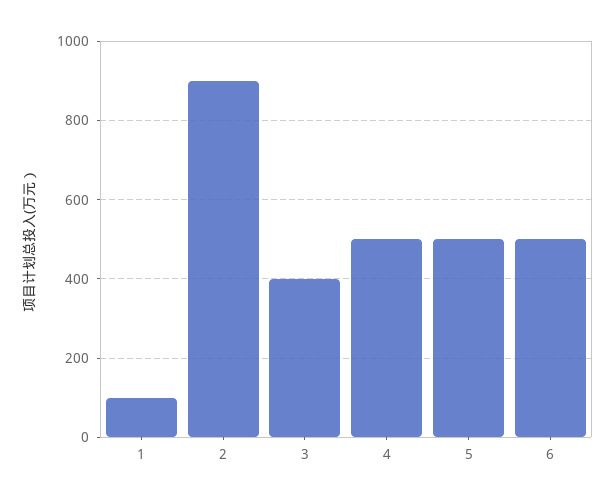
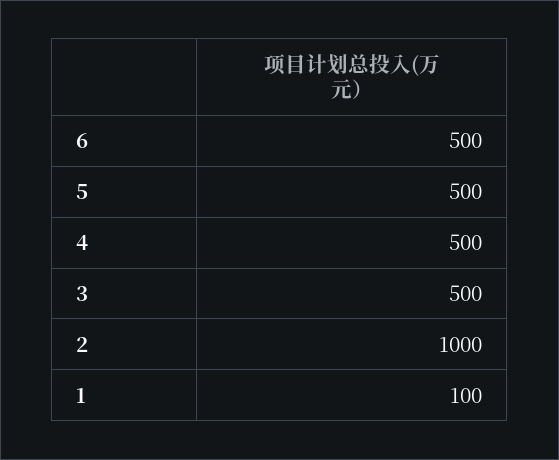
2: 900 -> 1000
3: 400 -> 500

